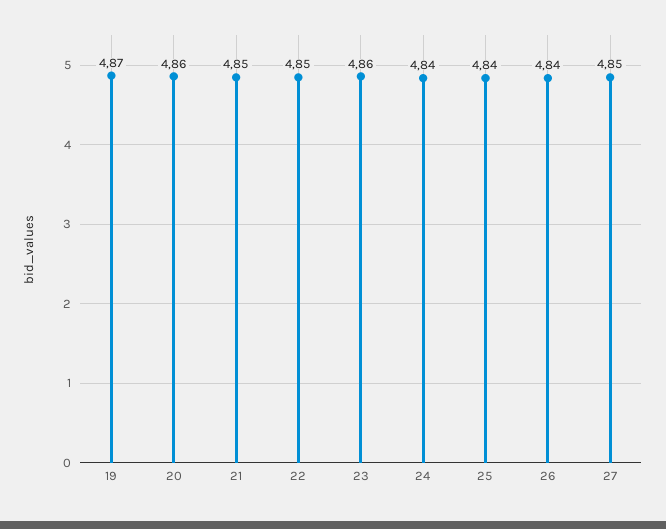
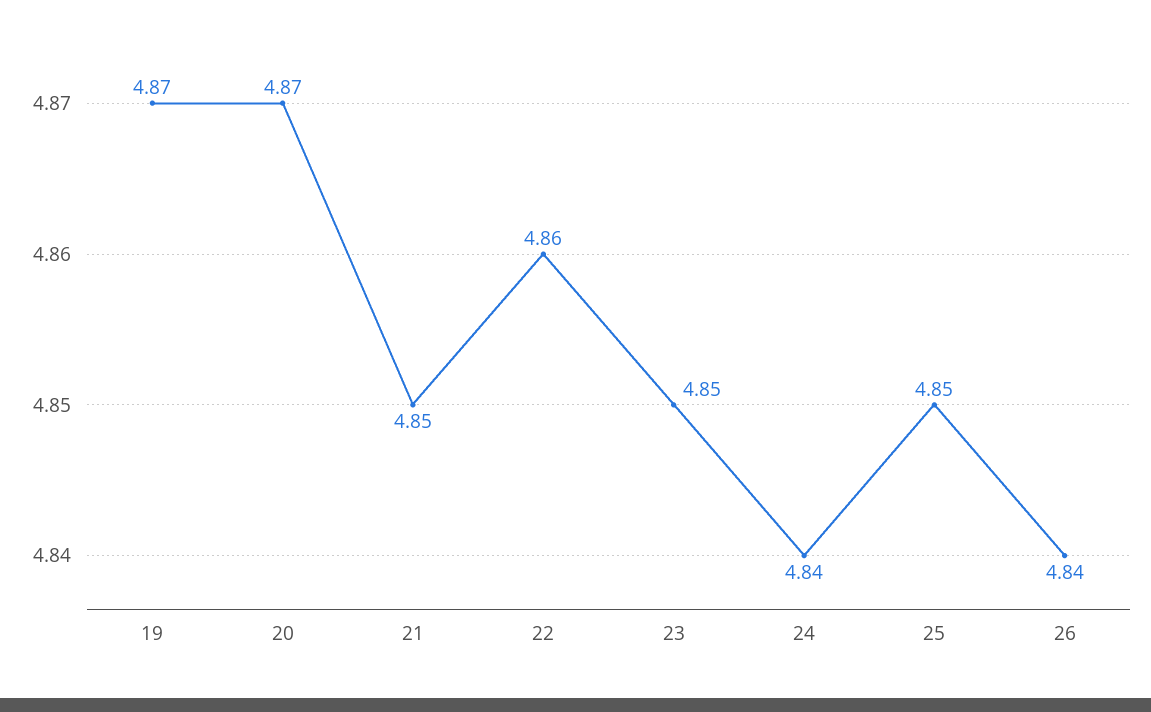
20: 4.86 -> 4.87
22: 4.85 -> 4.86
23: 4.86 -> 4.85
25: 4.84 -> 4.85
27: 4.85 -> none

